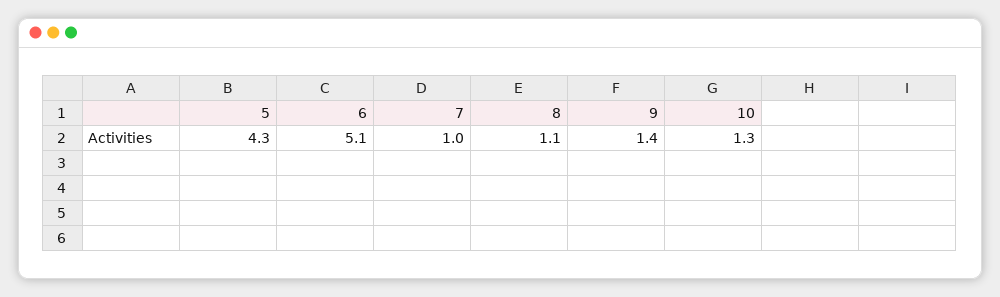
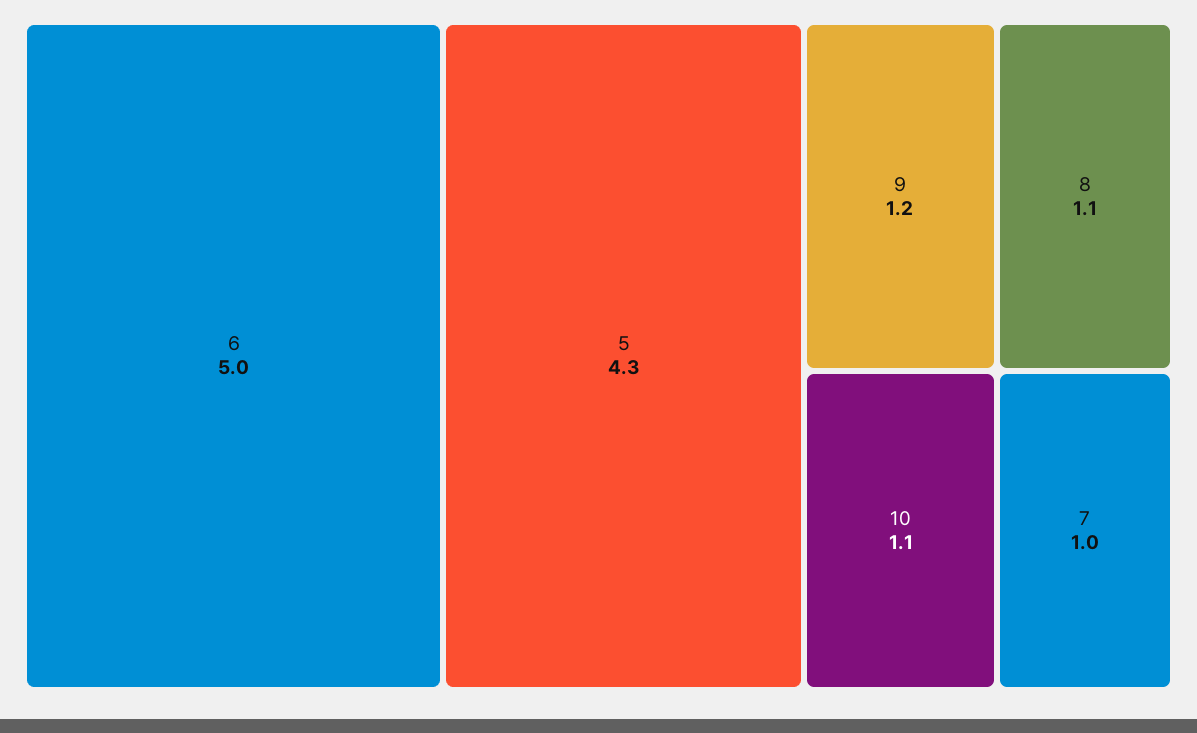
6: 5.1 -> 5
9: 1.4 -> 1.2
10: 1.3 -> 1.1

